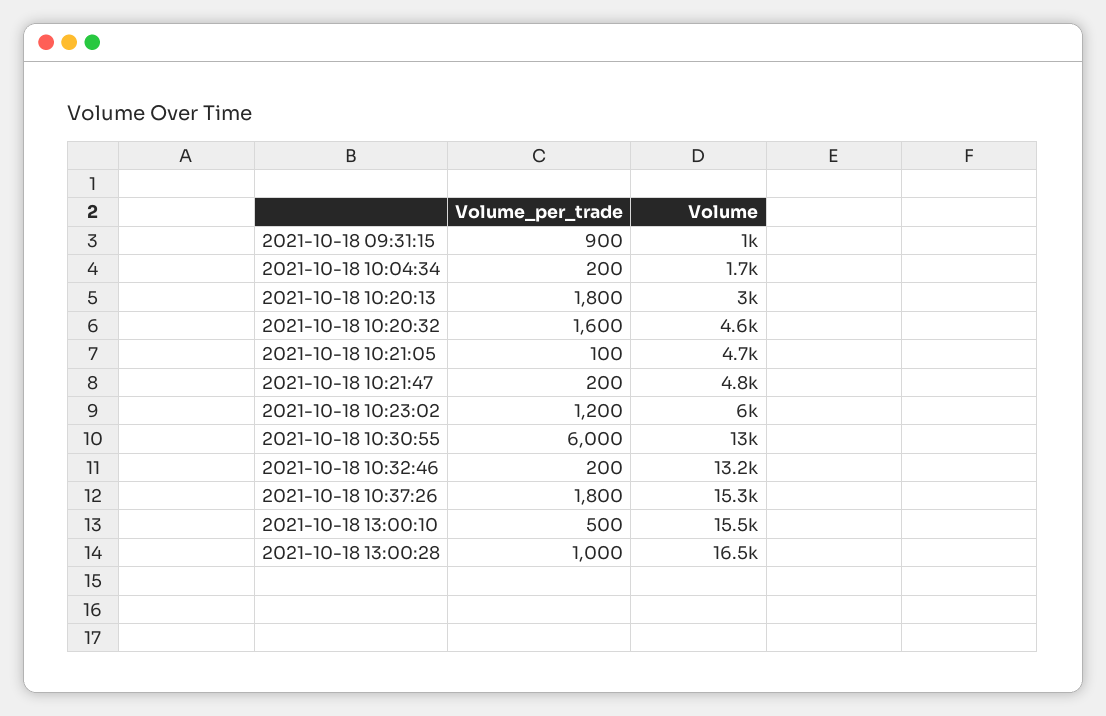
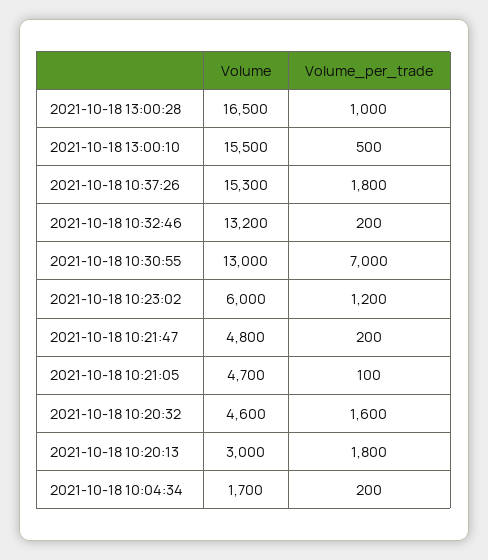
Volume_per_trade, 2021-10-18 09:31:15: 900 -> none
Volume, 2021-10-18 09:31:15: 1000 -> none
Volume_per_trade, 2021-10-18 10:30:55: 6000 -> 7000

